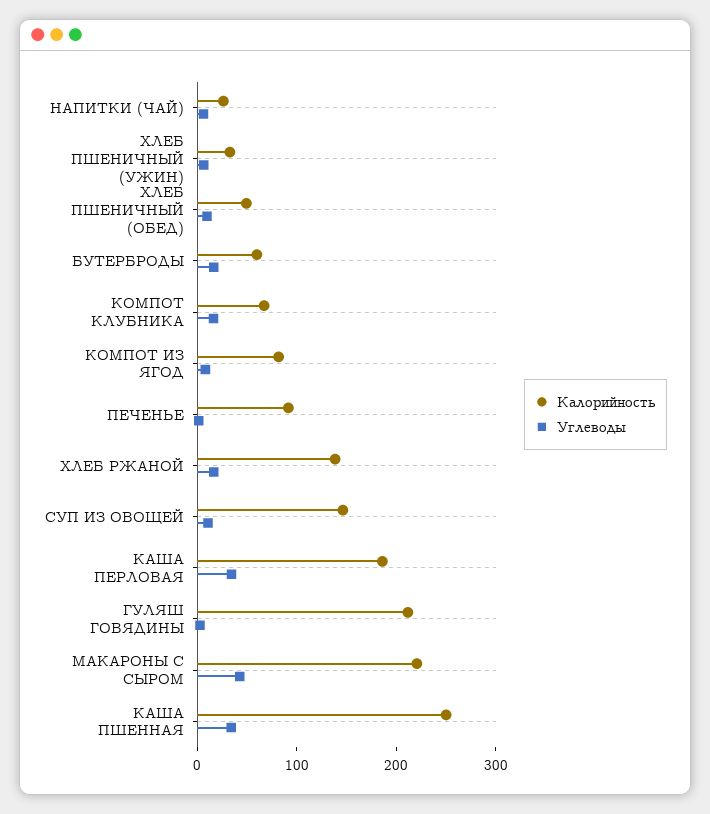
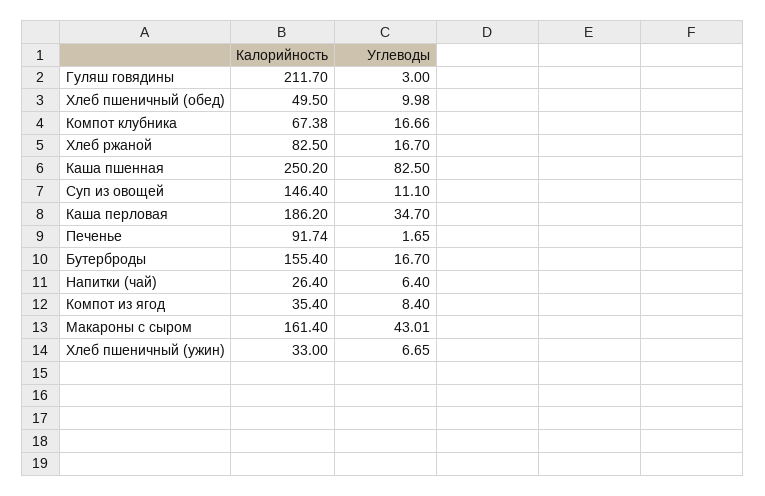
Калорийность, БУТЕРБРОДЫ: 60 -> 155.4
Калорийность, КОМПОТ ИЗ ЯГОД: 80 -> 35.4
Калорийность, ХЛЕБ РЖАНОЙ: 140 -> 82.5
Калорийность, МАКАРОНЫ С СЫРОМ: 220 -> 161.4
Углеводы, КАША ПШЕННАЯ: 40 -> 82.5

